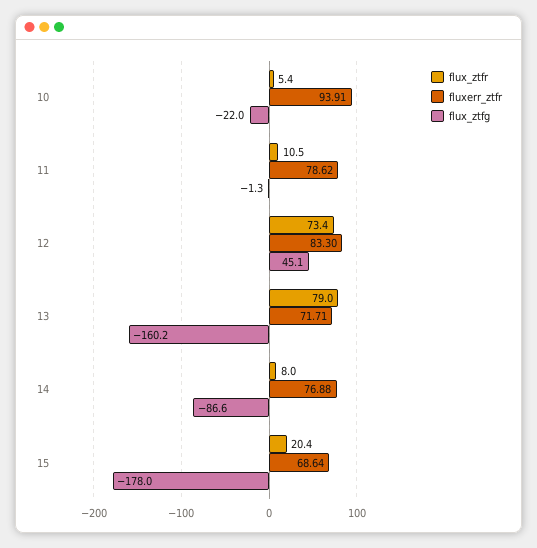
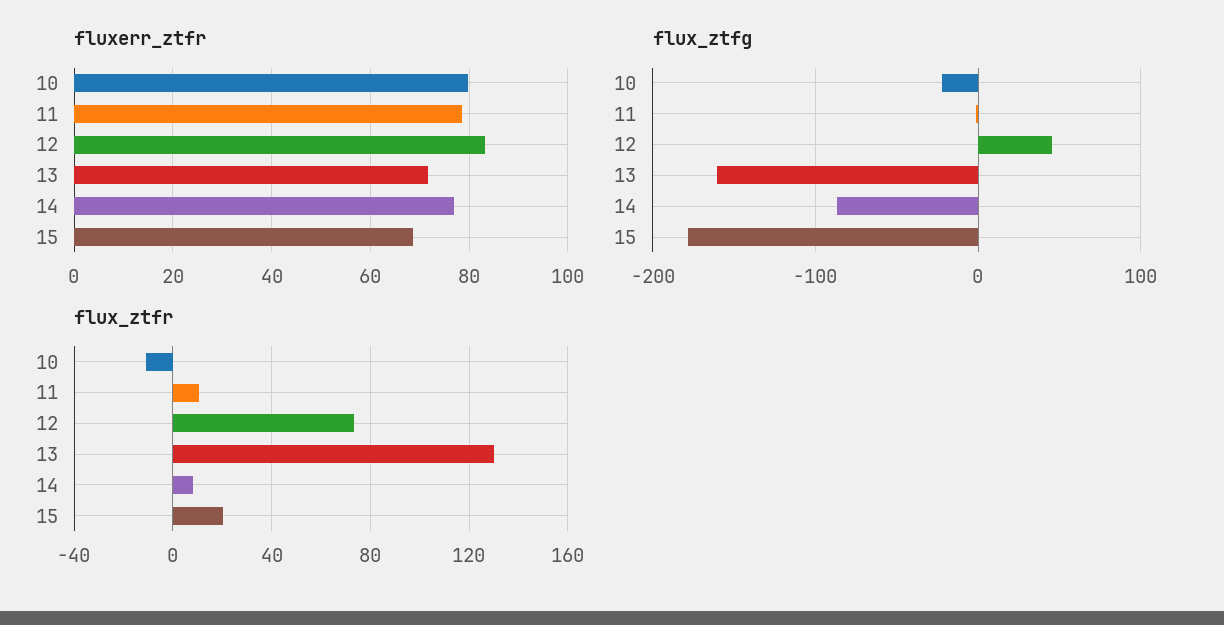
flux_ztfr, 10: 5.4 -> -10
fluxerr_ztfr, 10: 93.91 -> 80
flux_ztfr, 13: 79 -> 130

